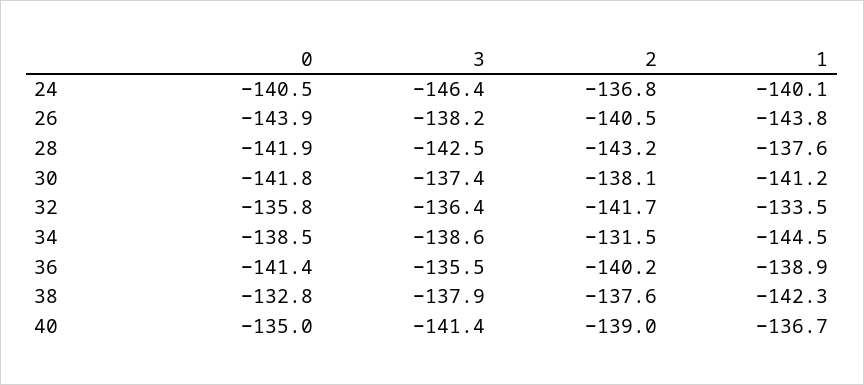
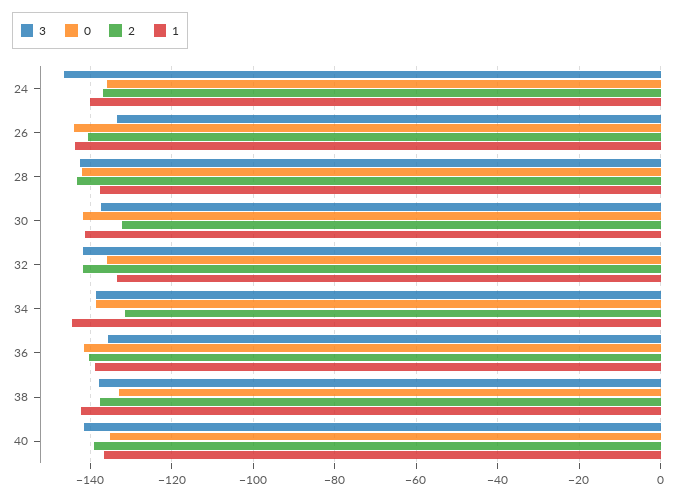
0, 24: -140.5 -> -136
3, 26: -138.2 -> -134
2, 30: -138.1 -> -132
3, 32: -136.4 -> -142

